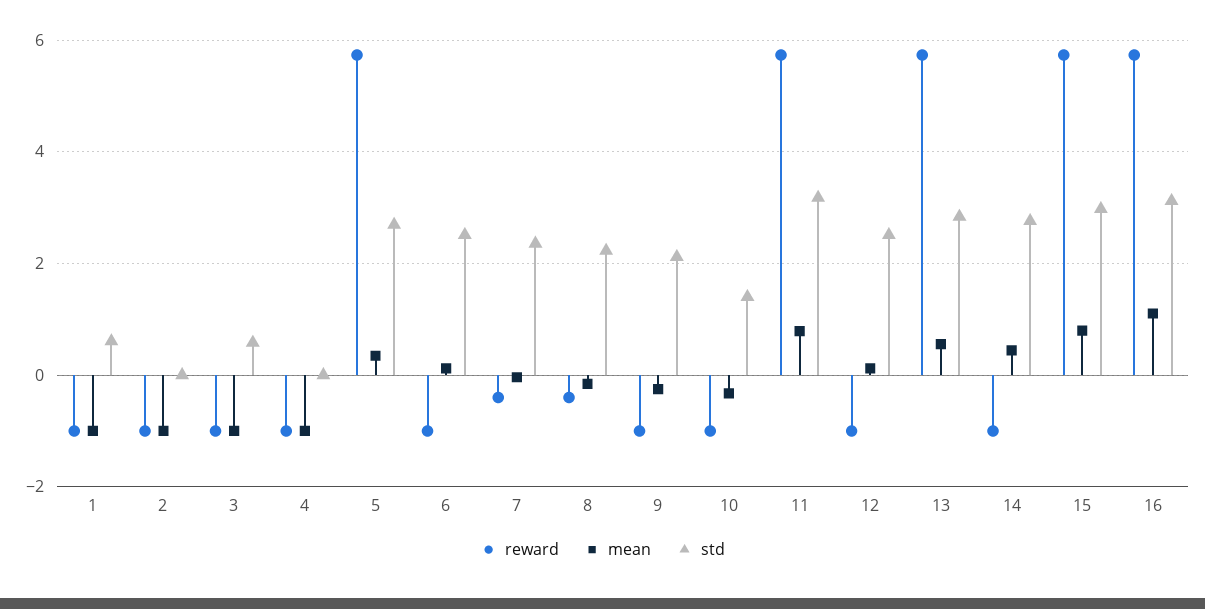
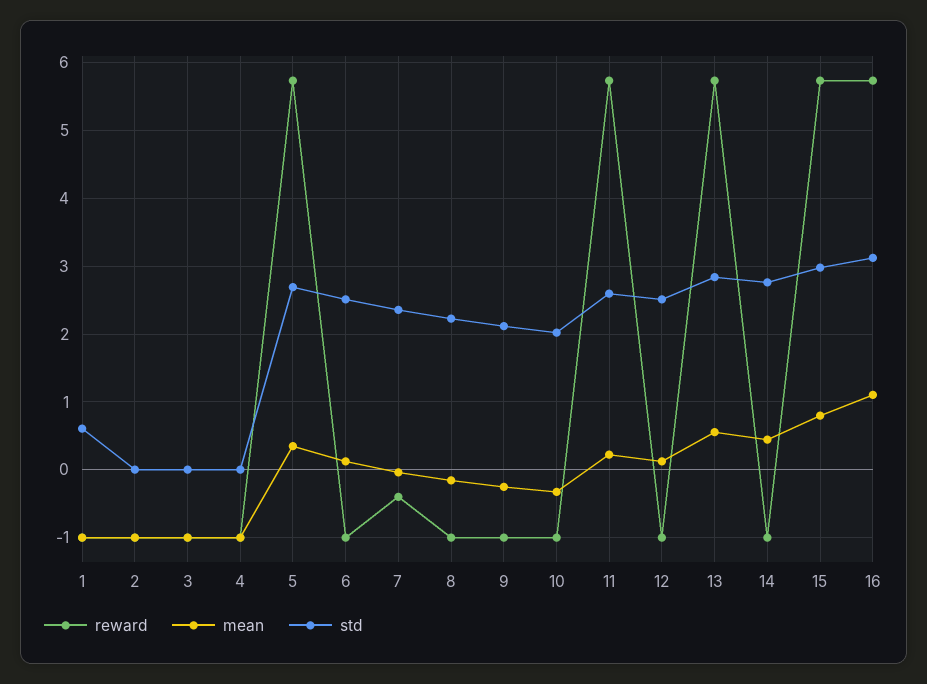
std, 3: 0.6 -> 0
reward, 8: -0.4 -> -1
std, 10: 1.4 -> 2
mean, 11: 0.8 -> 0.2
std, 11: 3.2 -> 2.6

